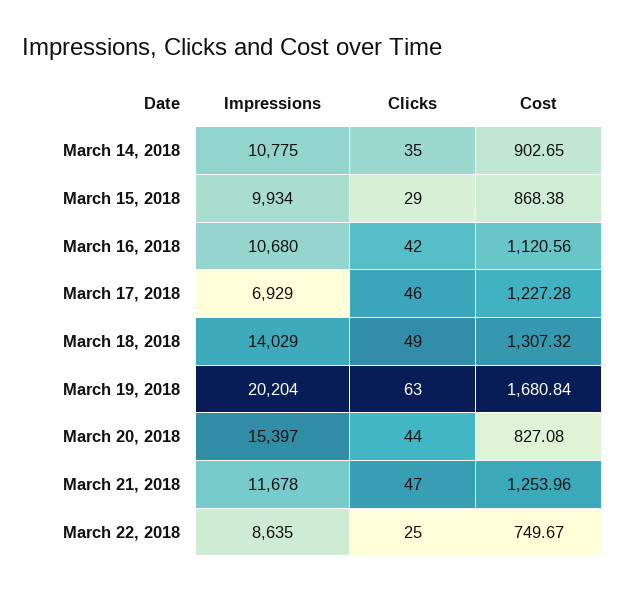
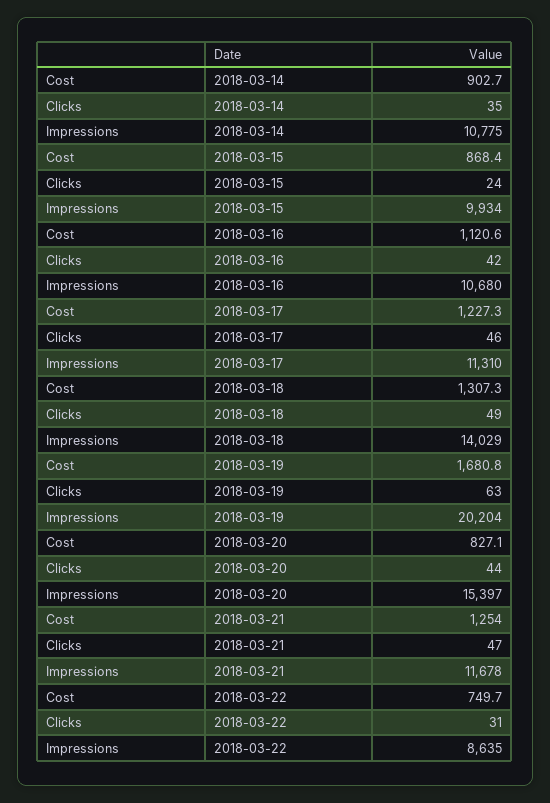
Clicks, March 15, 2018: 29 -> 24
Impressions, March 17, 2018: 6929 -> 11310
Clicks, March 22, 2018: 25 -> 31

